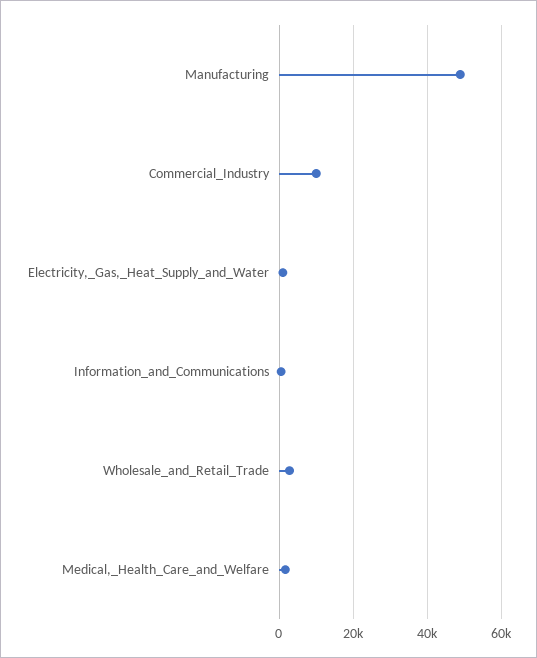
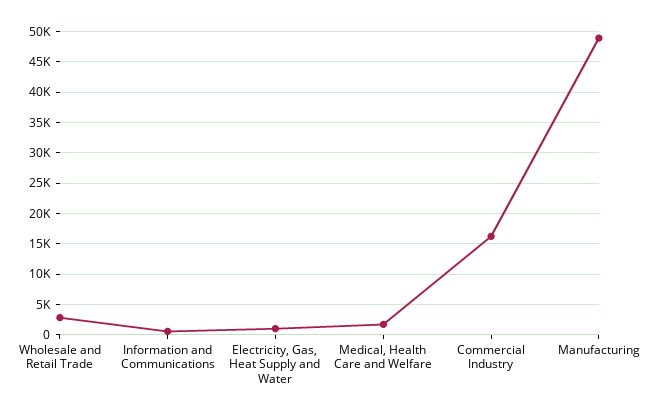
Commercial_Industry: 10000 -> 16000

